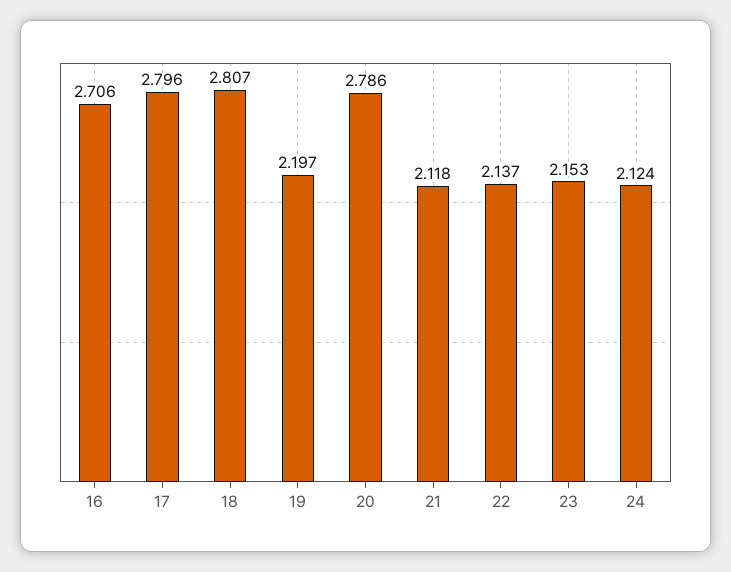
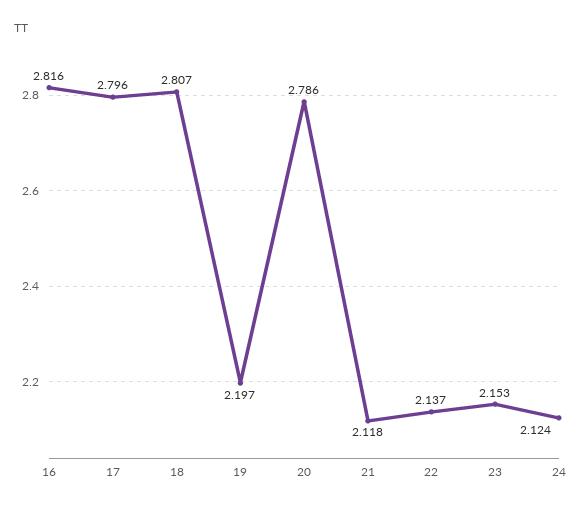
16: 2.706 -> 2.816

